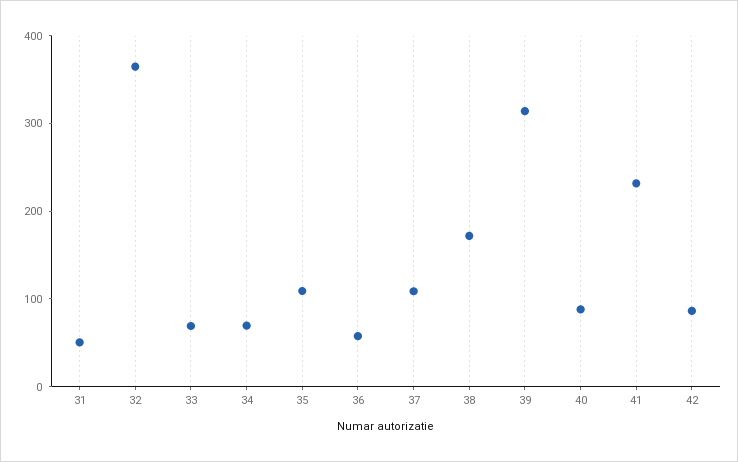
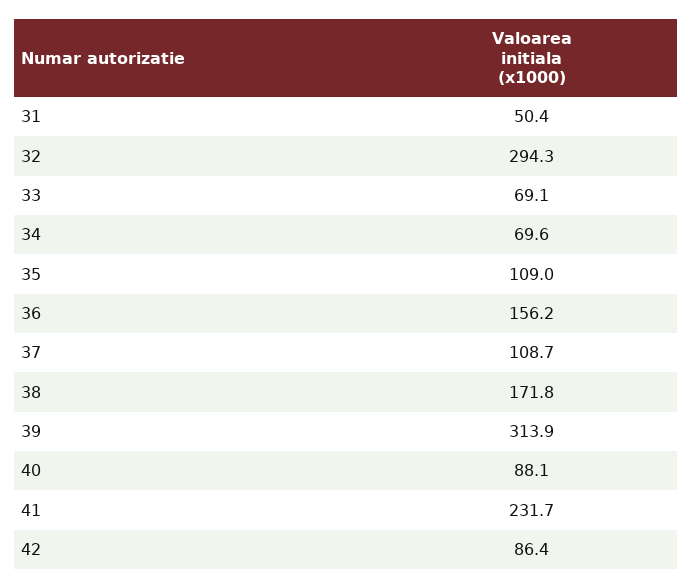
32: 360 -> 294.3
36: 60 -> 156.2

